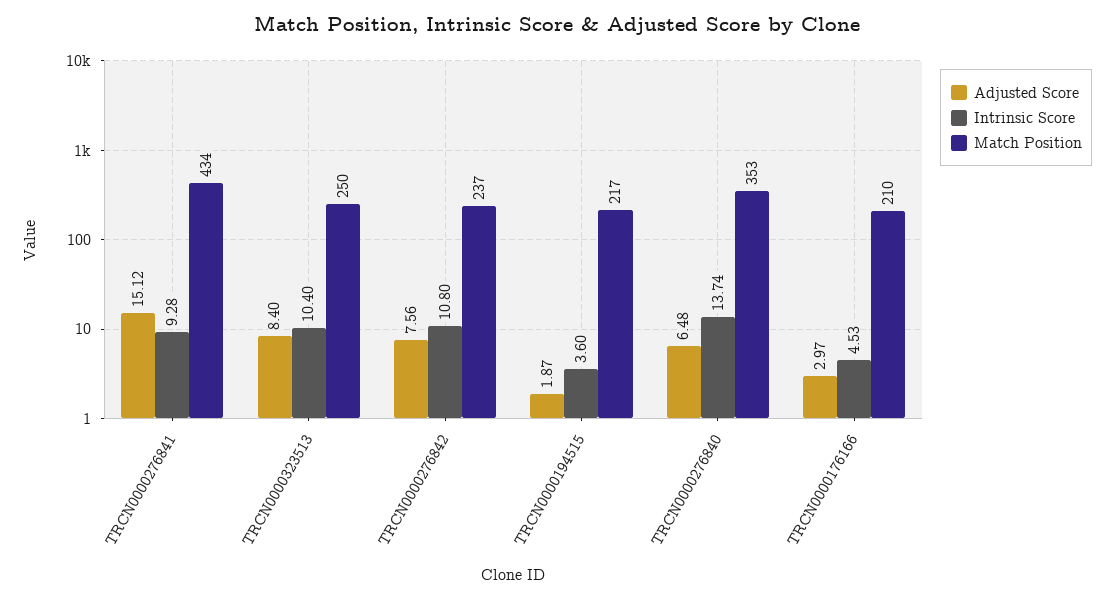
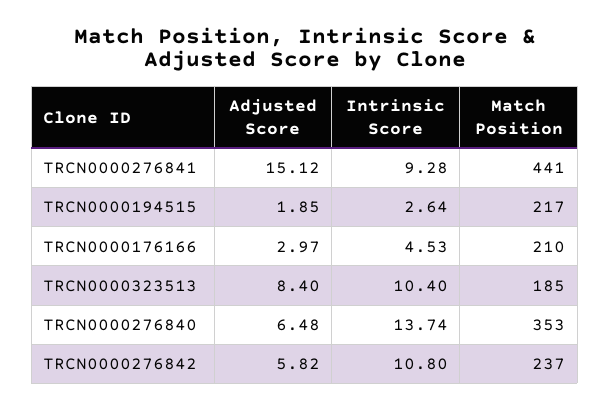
Match Position, TRCN0000276841: 434 -> 441
Match Position, TRCN0000323513: 250 -> 185
Adjusted Score, TRCN0000276842: 7.56 -> 5.82
Adjusted Score, TRCN0000194515: 1.87 -> 1.85
Intrinsic Score, TRCN0000194515: 3.6 -> 2.64

